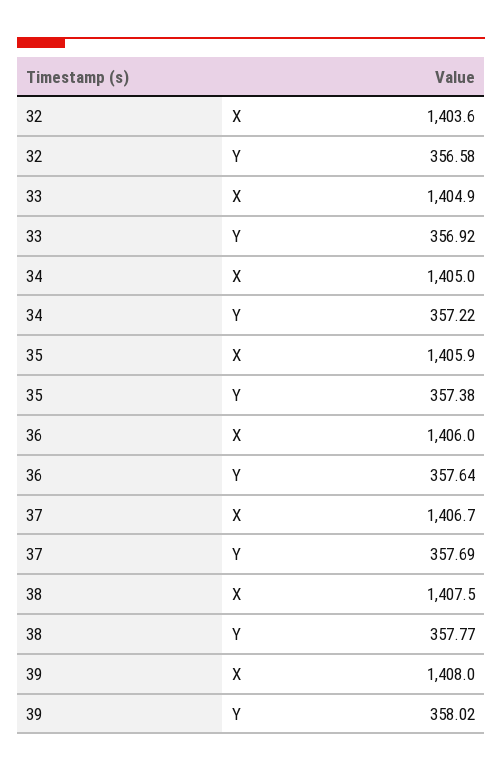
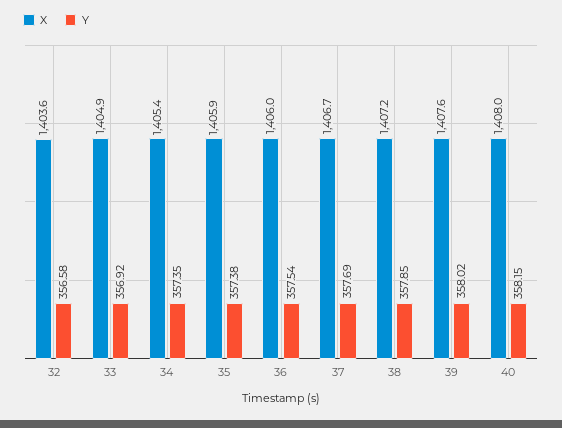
X, 34: 1405 -> 1405.4
Y, 34: 357.22 -> 357.35
Y, 36: 357.64 -> 357.54
X, 38: 1407.5 -> 1407.2
Y, 38: 357.77 -> 357.85
X, 39: 1408 -> 1407.6
X, 40: none -> 1408
Y, 40: none -> 358.15

